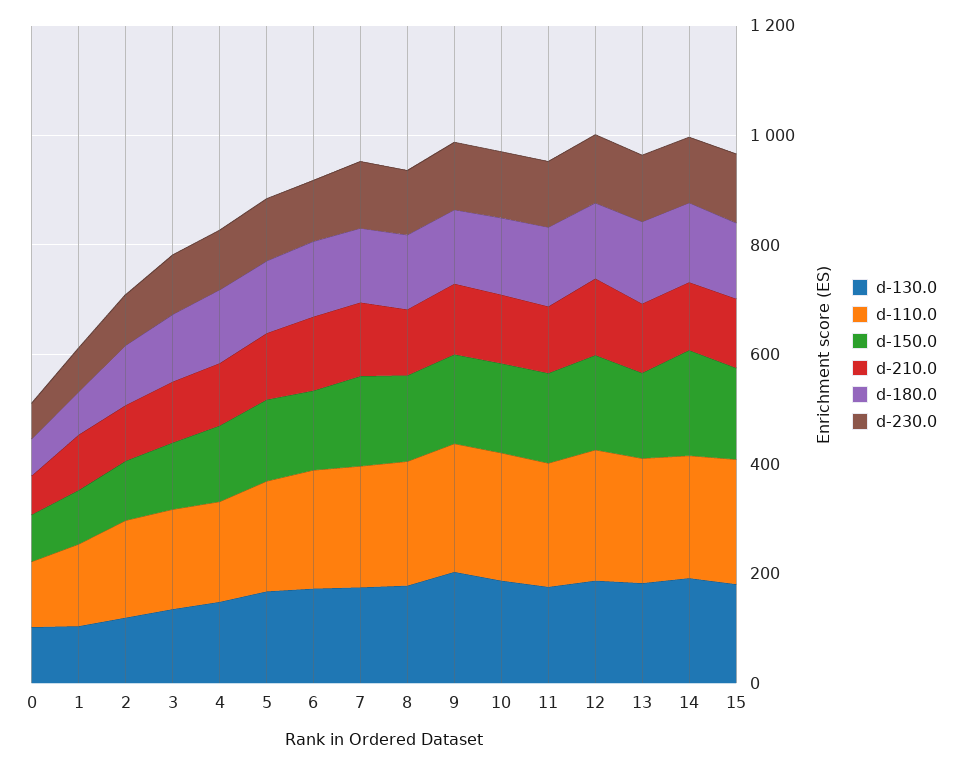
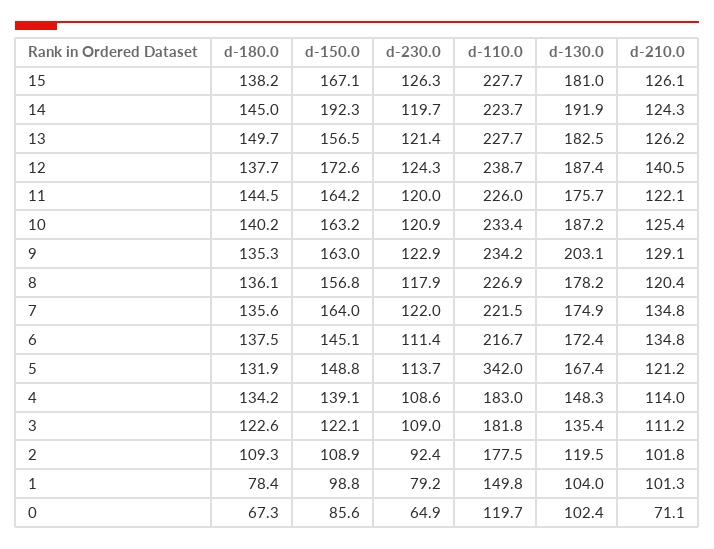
d-110.0, 5: 200 -> 342

